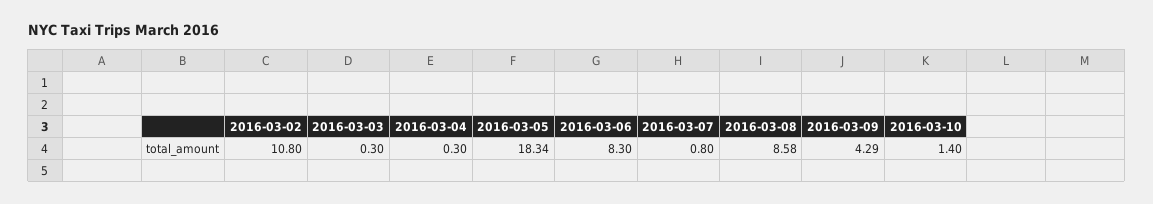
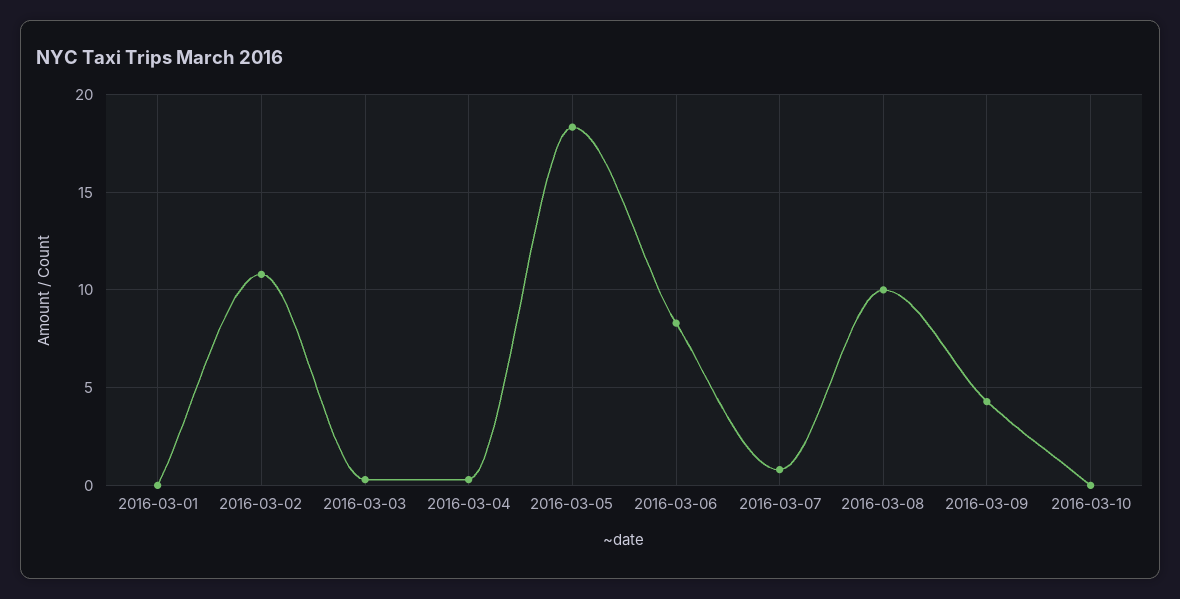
2016-03-08: 8.58 -> 10
2016-03-10: 1.4 -> 0
2016-03-01: none -> 0

